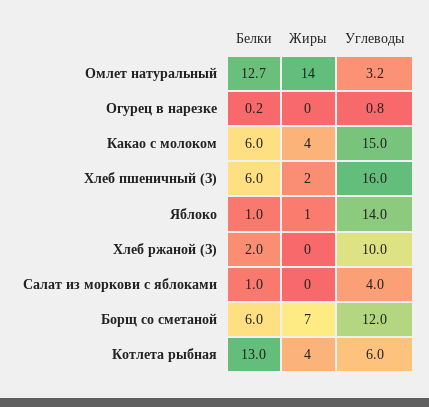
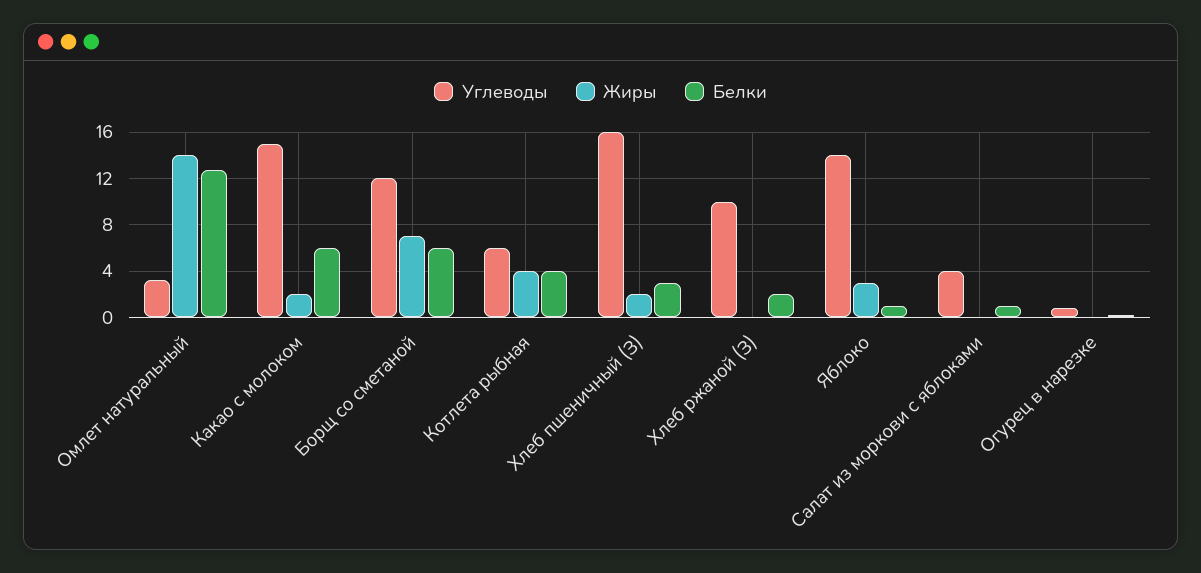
Жиры, Какао с молоком: 4 -> 2
Белки, Хлеб пшеничный (З): 6 -> 3
Жиры, Яблоко: 1 -> 3
Белки, Котлета рыбная: 13 -> 4

